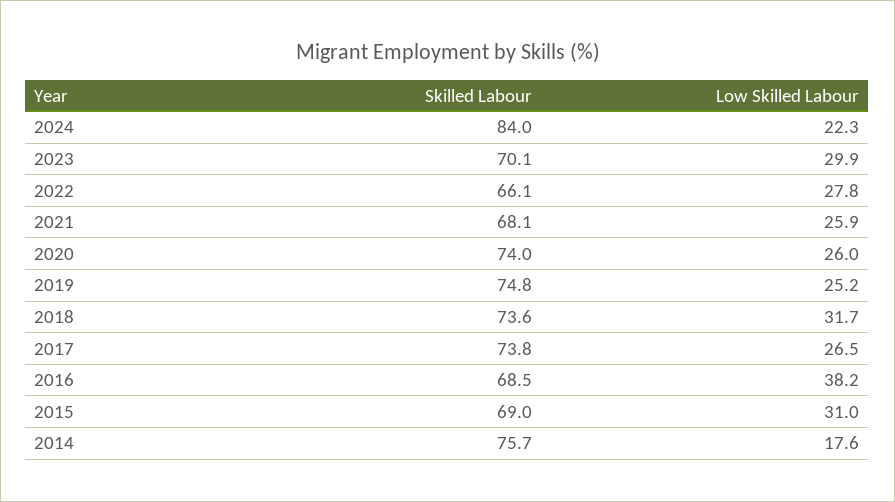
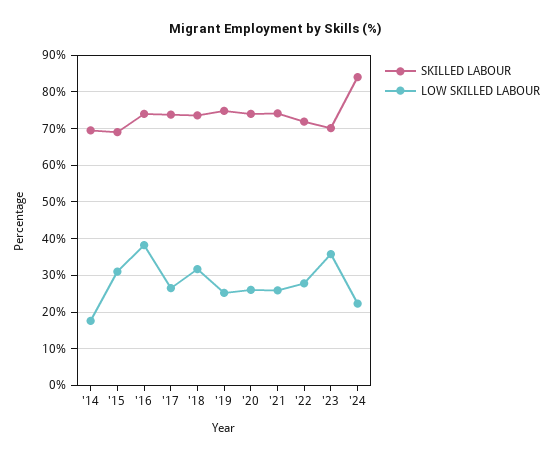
Low Skilled Labour, 2023: 29.9 -> 36
Skilled Labour, 2022: 66.1 -> 72
Skilled Labour, 2021: 68.1 -> 74
Skilled Labour, 2016: 68.5 -> 74
Skilled Labour, 2014: 75.7 -> 70

